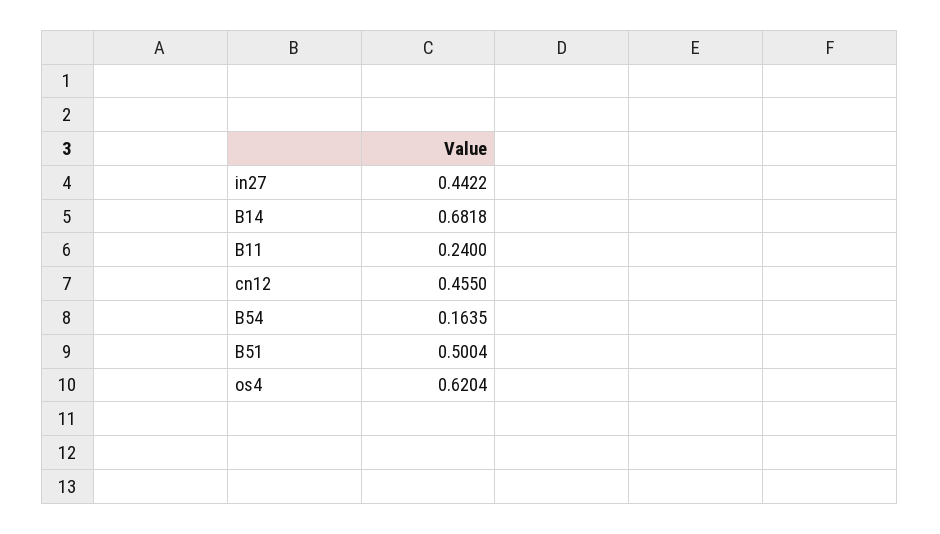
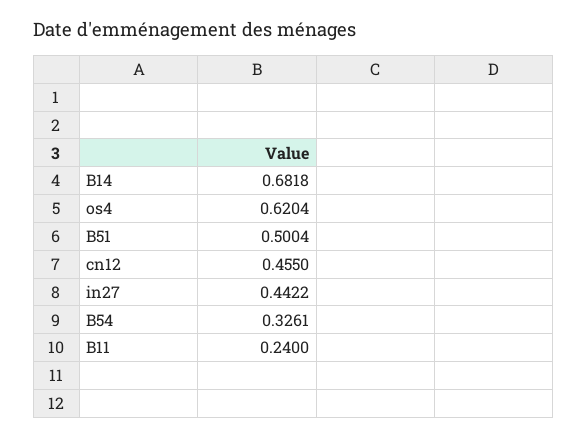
B54: 0.1635 -> 0.3261

